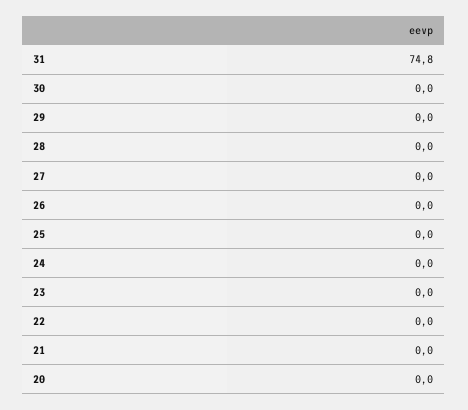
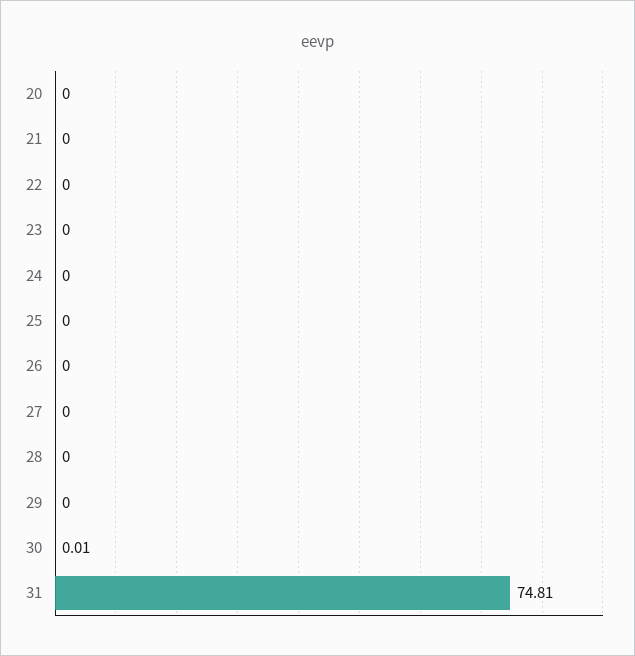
31: 74.8 -> 74.81
30: 0 -> 0.01

